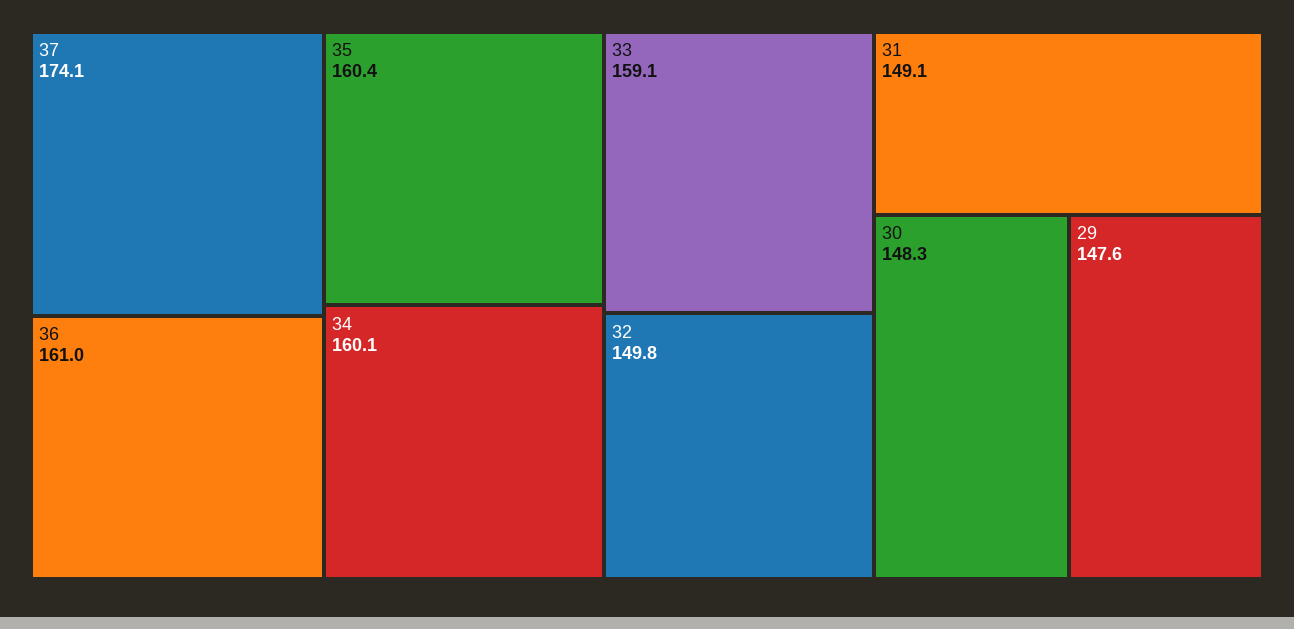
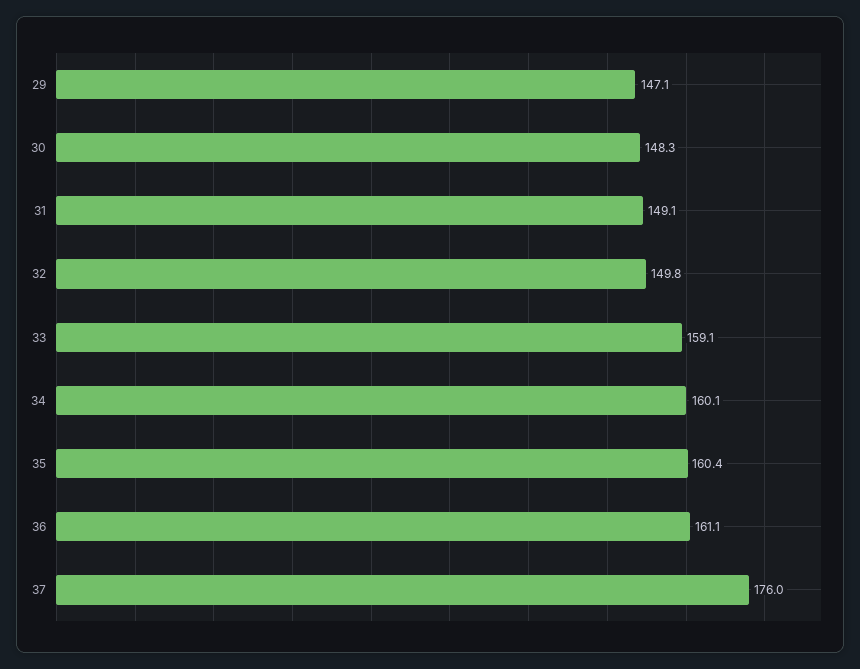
37: 174.1 -> 176
36: 161 -> 161.1
29: 147.6 -> 147.1

